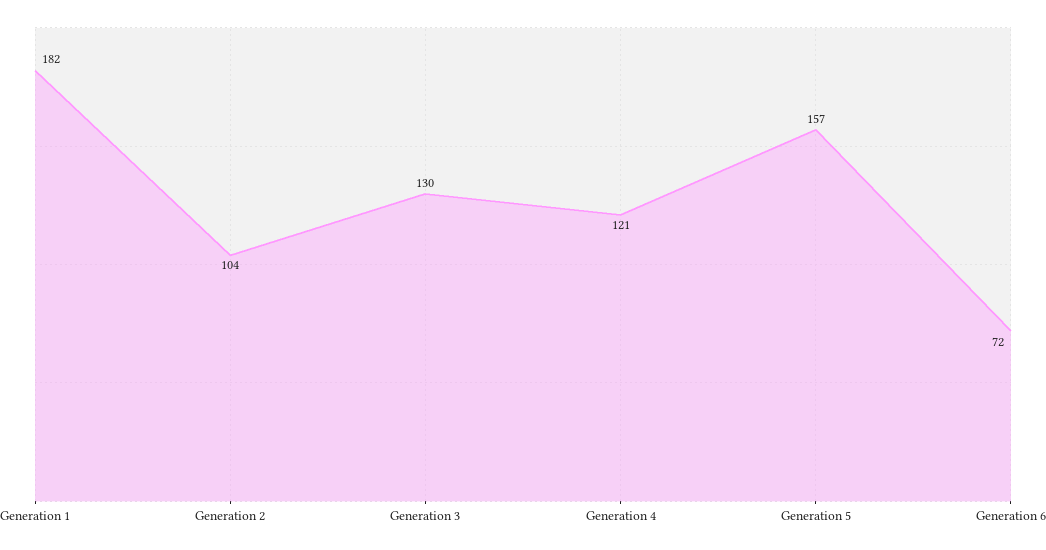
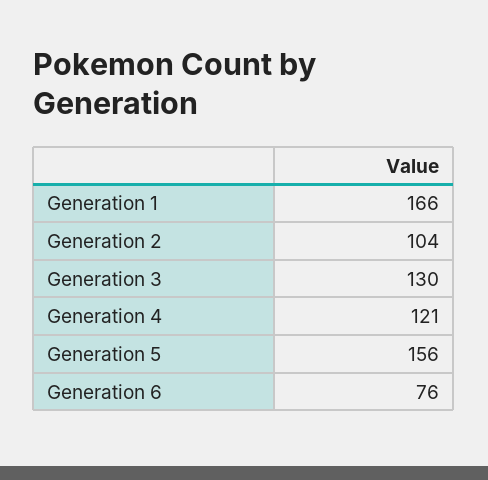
Generation 1: 182 -> 166
Generation 5: 157 -> 156
Generation 6: 72 -> 76

